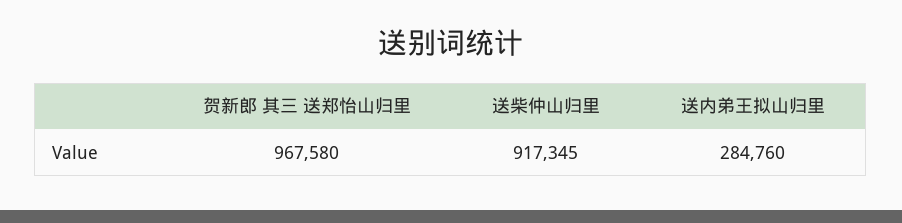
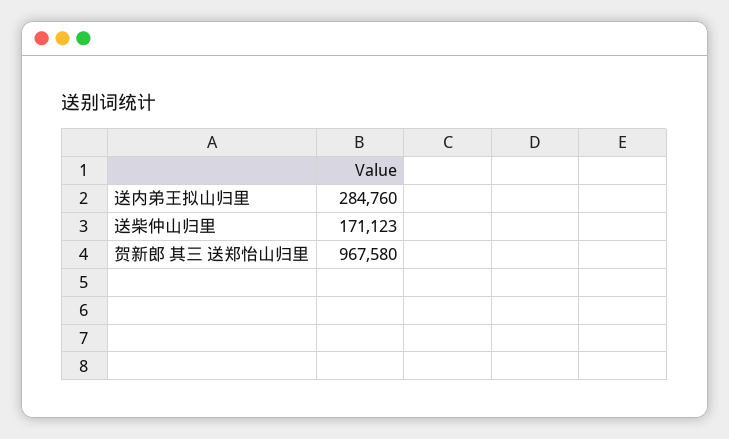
送柴仲山归里: 917345 -> 171123

